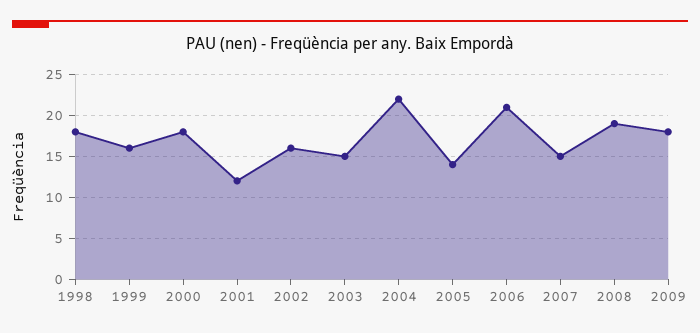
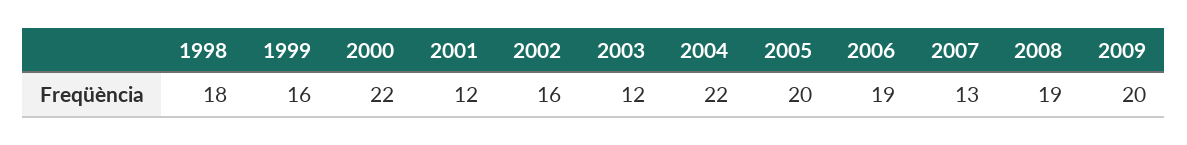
2000: 18 -> 22
2003: 15 -> 12
2005: 14 -> 20
2006: 21 -> 19
2007: 15 -> 13
2009: 18 -> 20

